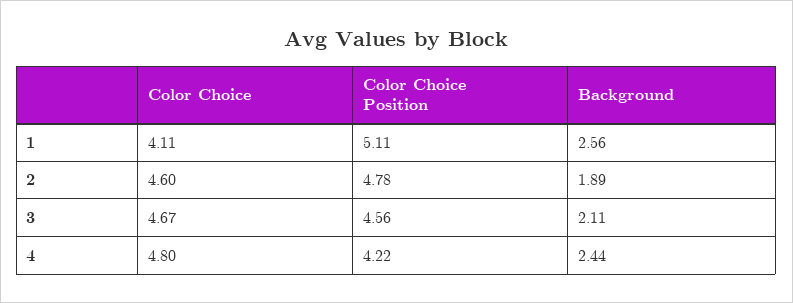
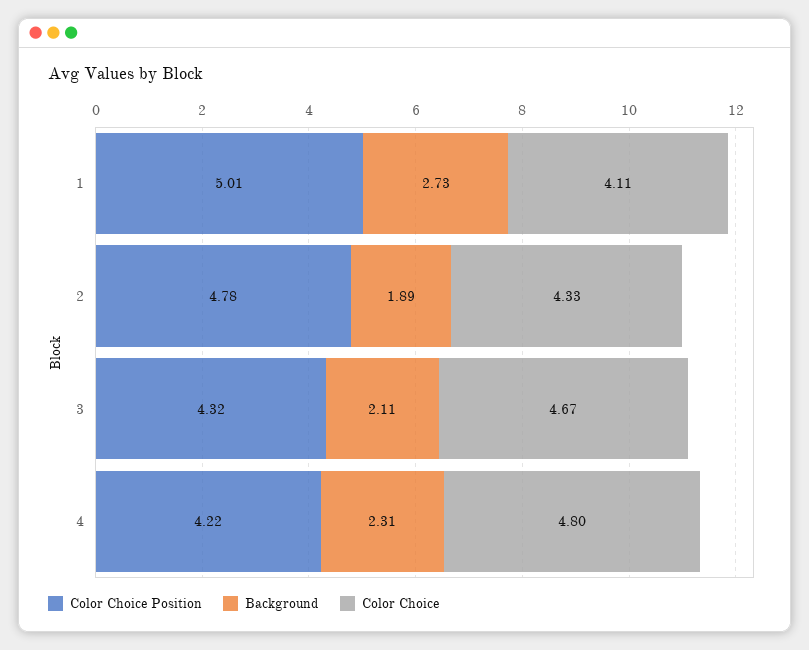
Color Choice Position, 1: 5.11 -> 5.01
Background, 1: 2.56 -> 2.73
Color Choice, 2: 4.6 -> 4.33
Color Choice Position, 3: 4.56 -> 4.32
Background, 4: 2.44 -> 2.31

